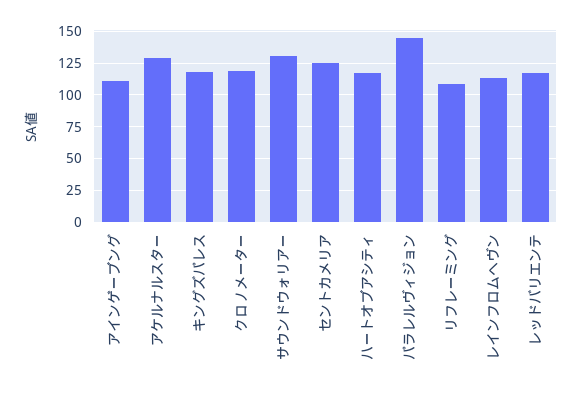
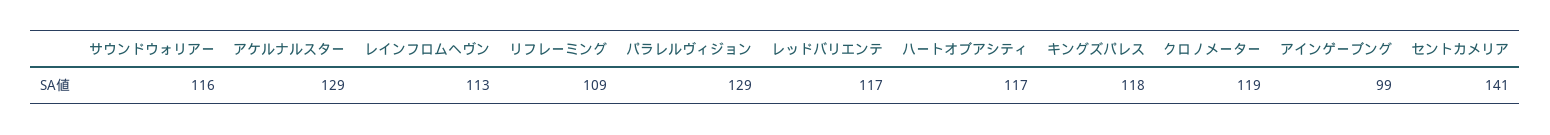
アインゲーブング: 110 -> 99
サウンドウォリアー: 130 -> 116
セントカメリア: 125 -> 141
パラレルヴィジョン: 145 -> 129

